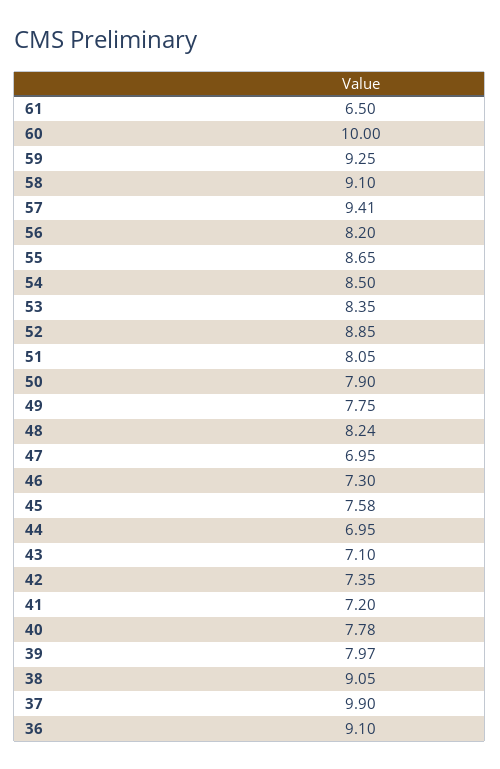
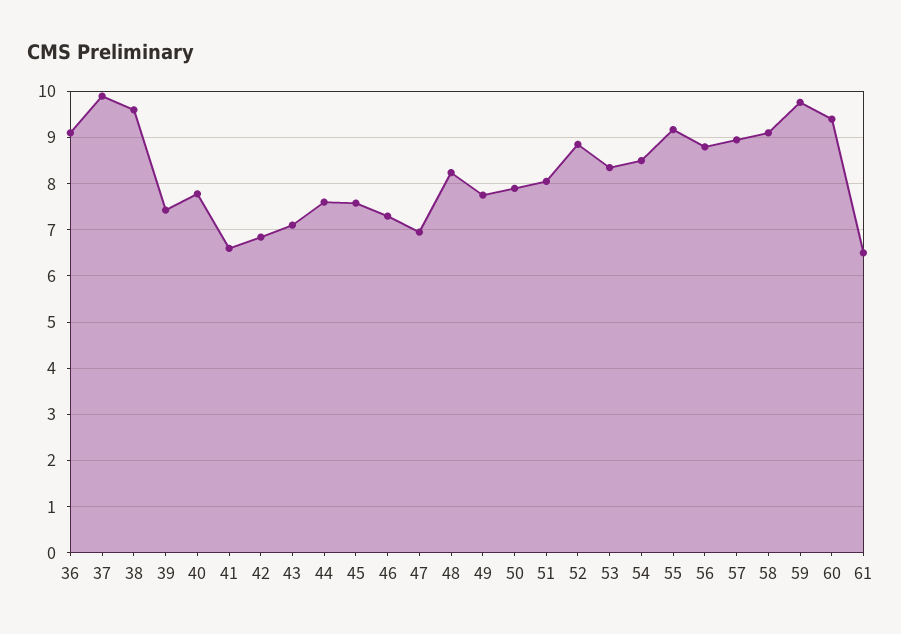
60: 10 -> 9.4
59: 9.25 -> 9.8
57: 9.41 -> 9
56: 8.2 -> 8.8
55: 8.65 -> 9.2
44: 6.95 -> 7.6
42: 7.35 -> 6.8
41: 7.2 -> 6.6
39: 7.97 -> 7.4
38: 9.05 -> 9.6

